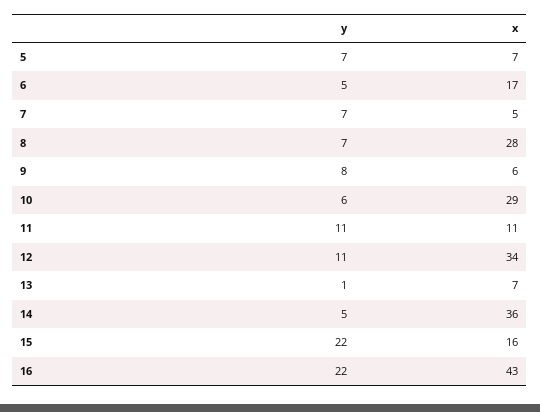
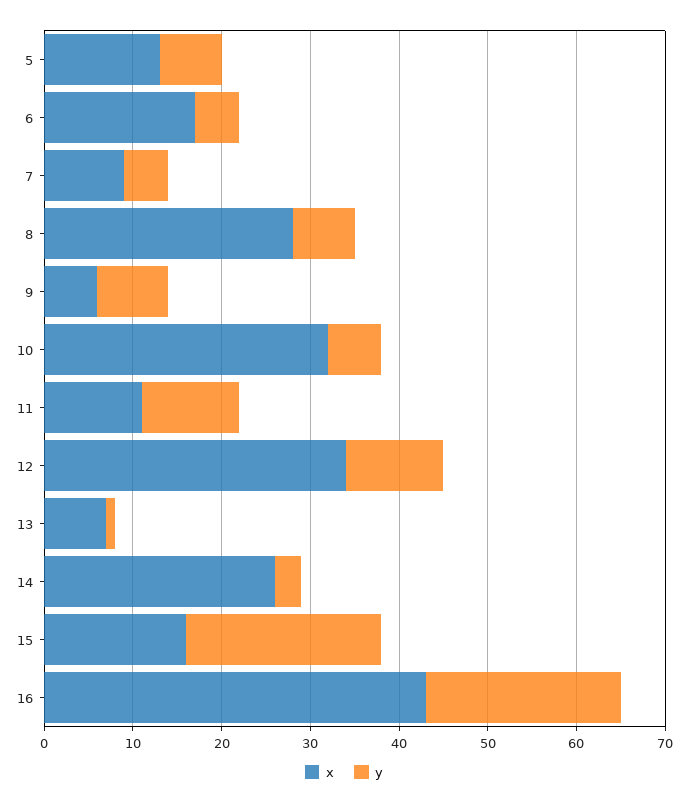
x, 5: 7 -> 13
y, 7: 7 -> 5
x, 7: 5 -> 9
x, 10: 29 -> 32
y, 14: 5 -> 3
x, 14: 36 -> 26

